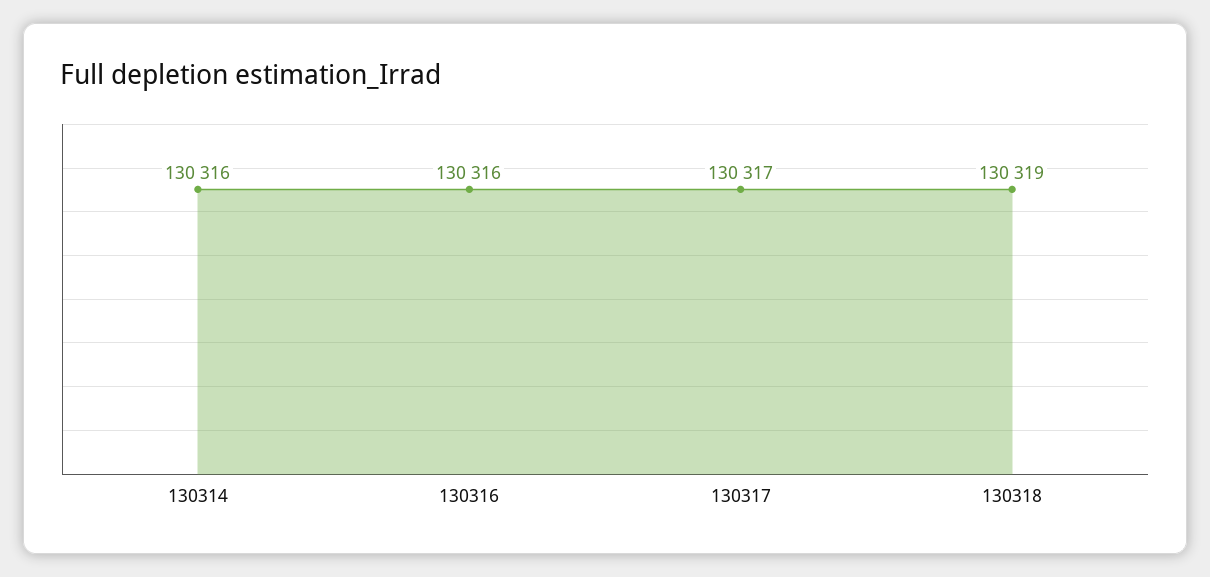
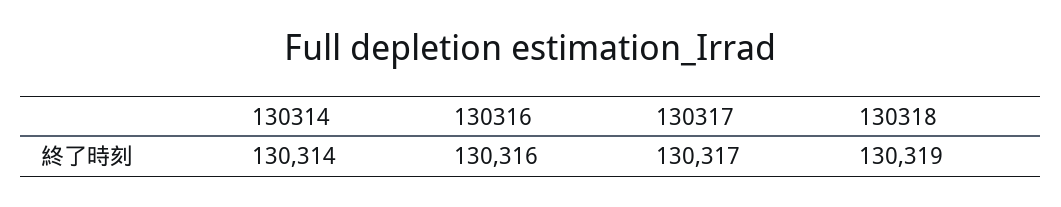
130314: 130316 -> 130314

